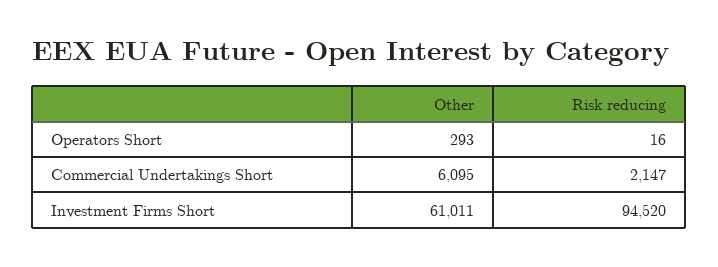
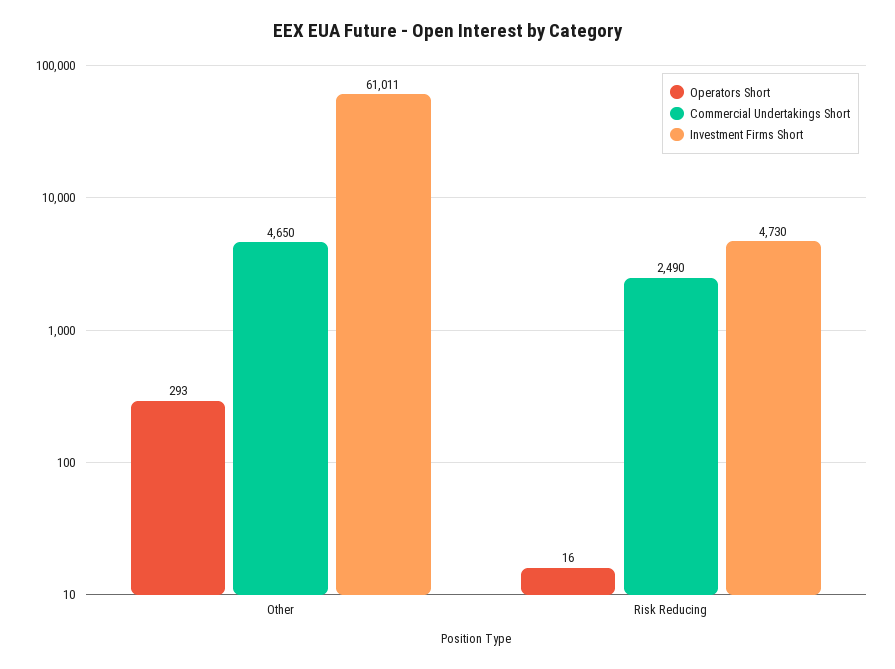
Commercial Undertakings Short, Other: 6095 -> 4650
Commercial Undertakings Short, Risk reducing: 2147 -> 2490
Investment Firms Short, Risk reducing: 94520 -> 4730

